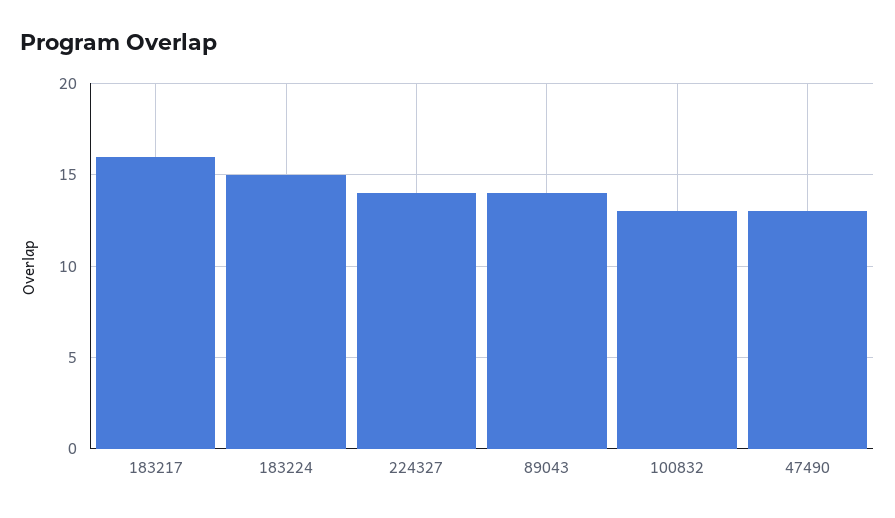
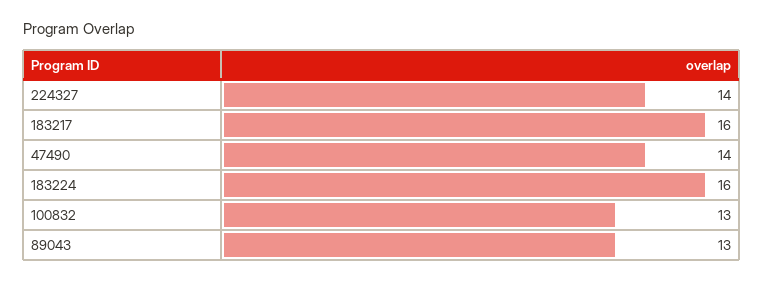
183224: 15 -> 16
89043: 14 -> 13
47490: 13 -> 14

